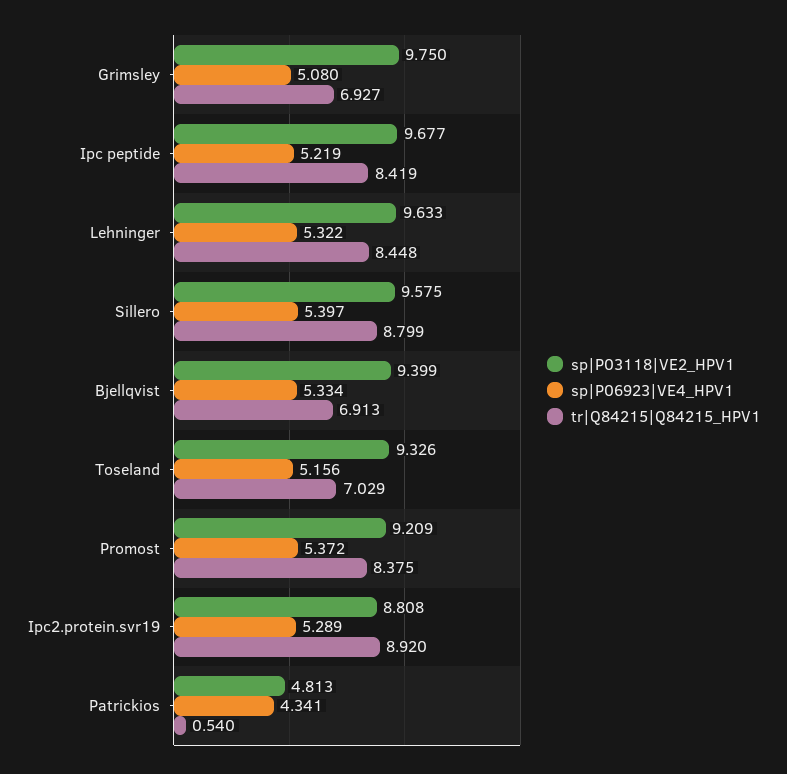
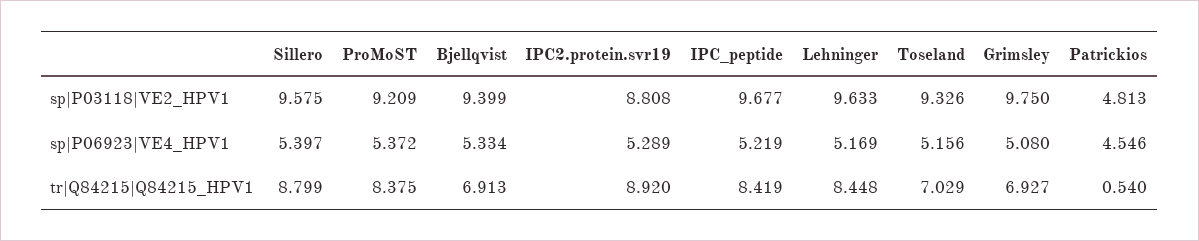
sp|P06923|VE4_HPV1, Lehninger: 5.322 -> 5.169
sp|P06923|VE4_HPV1, Patrickios: 4.341 -> 4.546

